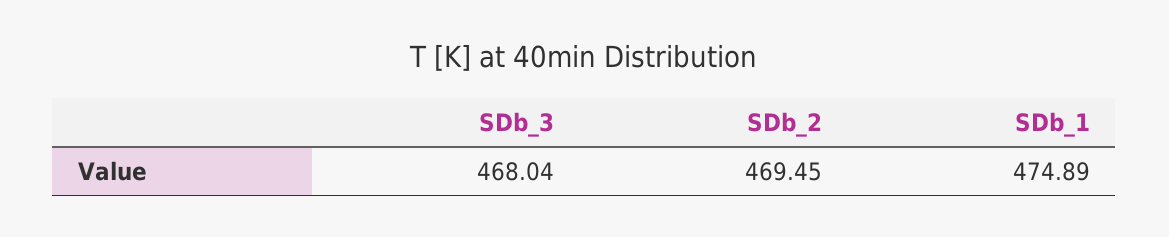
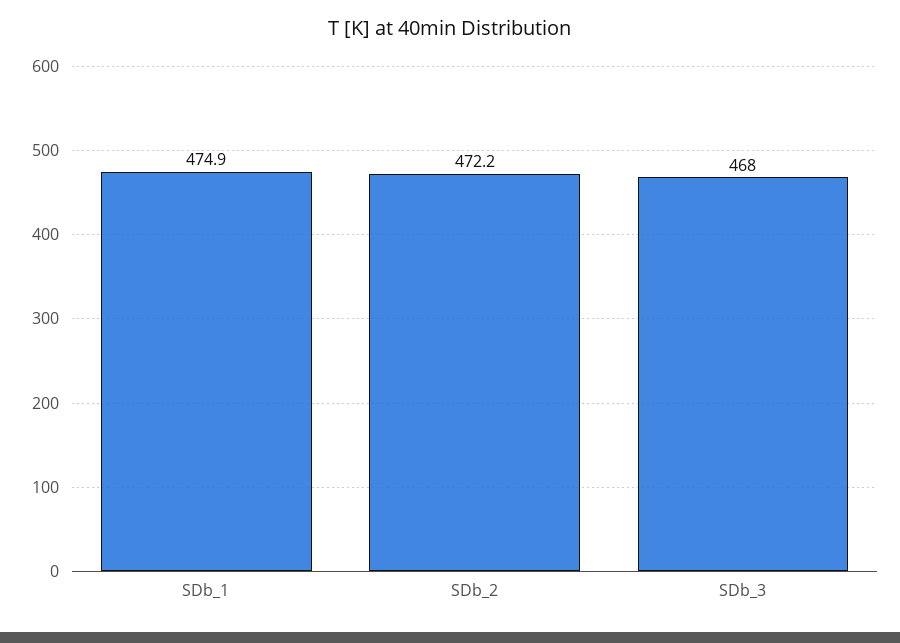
SDb_2: 469.45 -> 472.2

